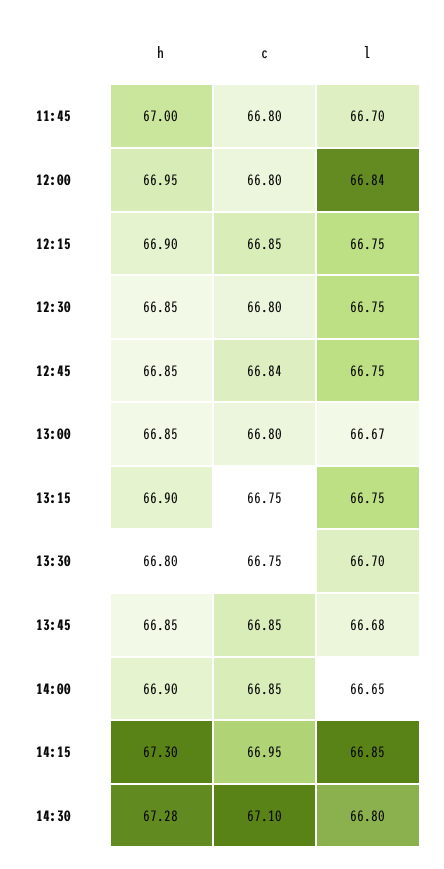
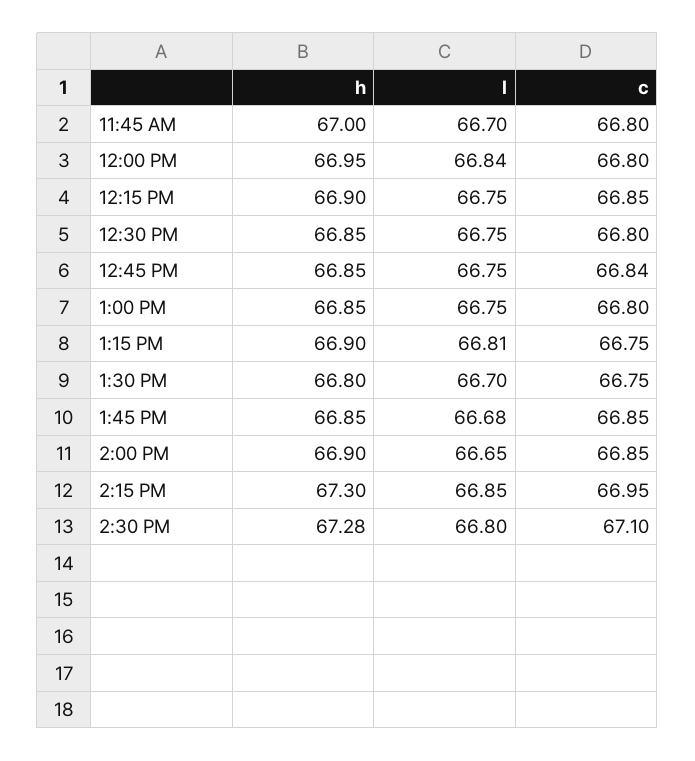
l, 13:00: 66.67 -> 66.75
l, 13:15: 66.75 -> 66.81

